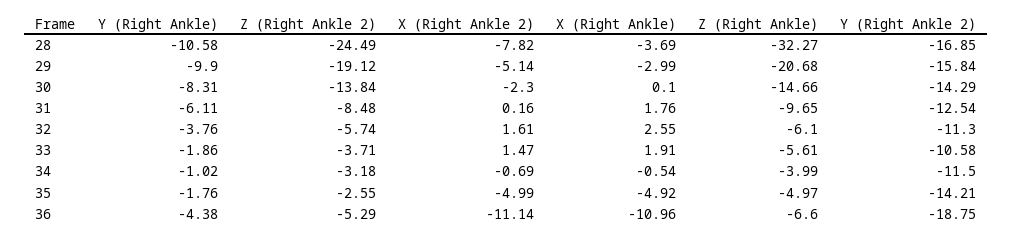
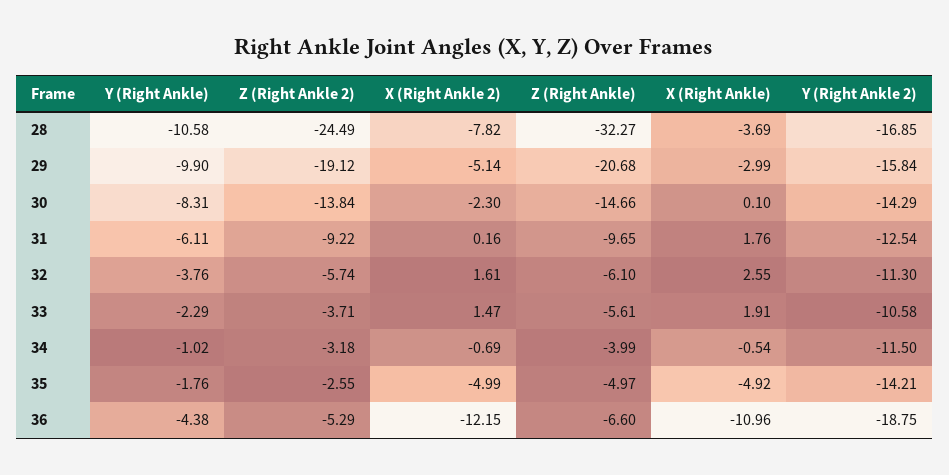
Z (Right Ankle 2), 31: -8.48 -> -9.22
Y (Right Ankle), 33: -1.86 -> -2.29
X (Right Ankle 2), 36: -11.14 -> -12.15

